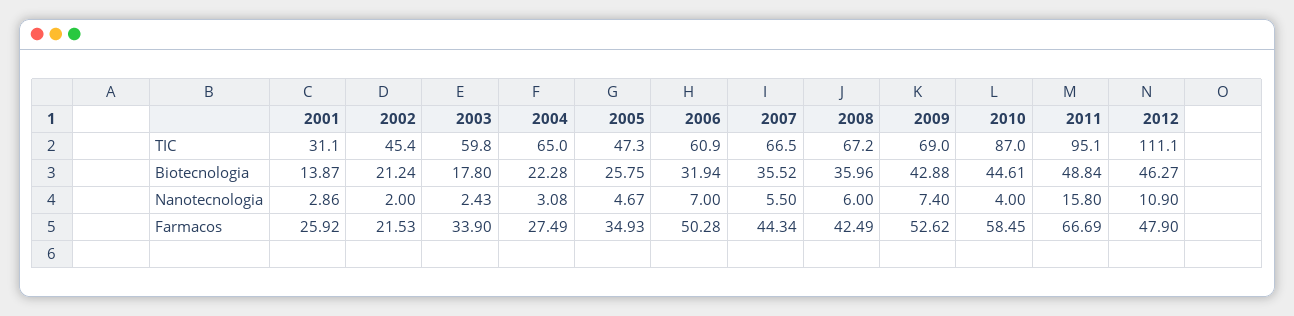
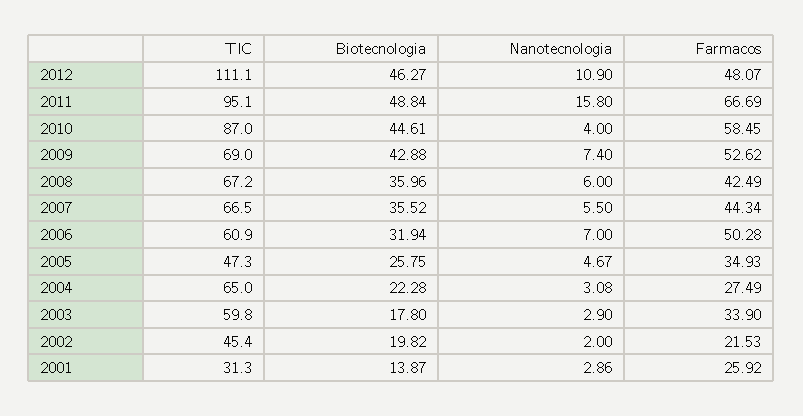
2001, TIC: 31.1 -> 31.3
2002, Biotecnologia: 21.24 -> 19.82
2003, Nanotecnologia: 2.43 -> 2.9
2012, Farmacos: 47.9 -> 48.07

